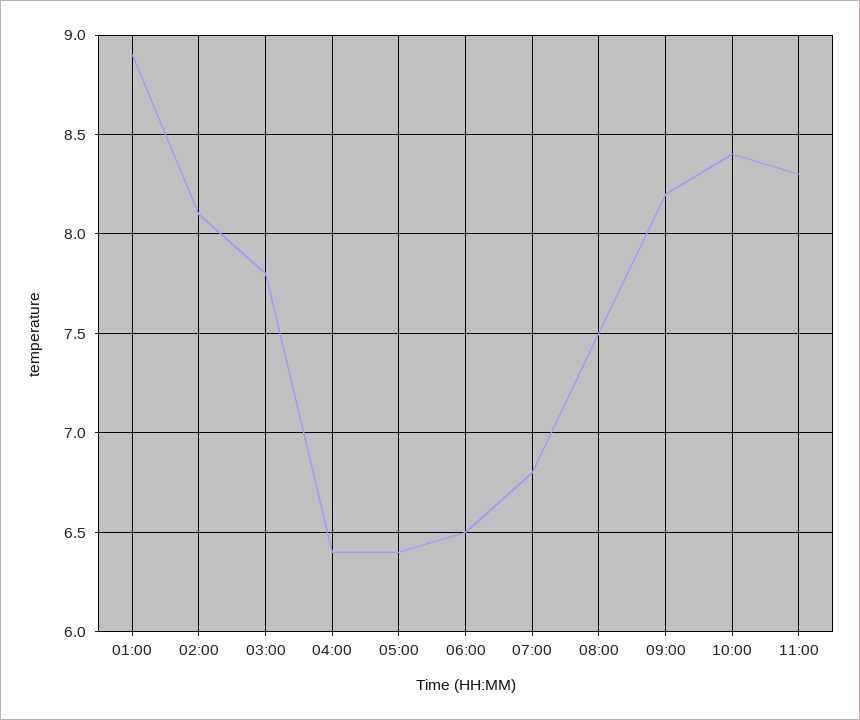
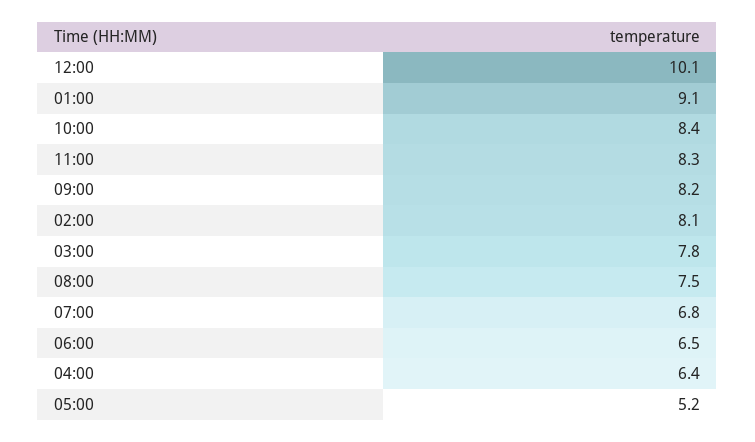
01:00: 8.9 -> 9.1
05:00: 6.4 -> 5.2
12:00: none -> 10.1

